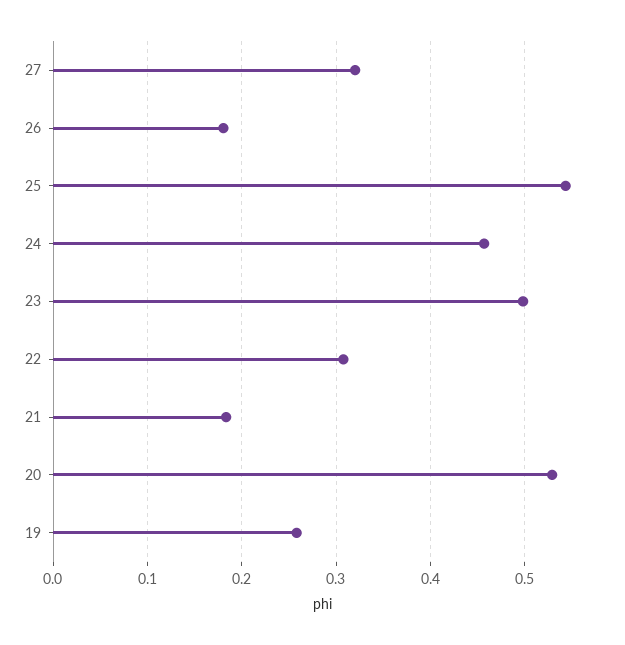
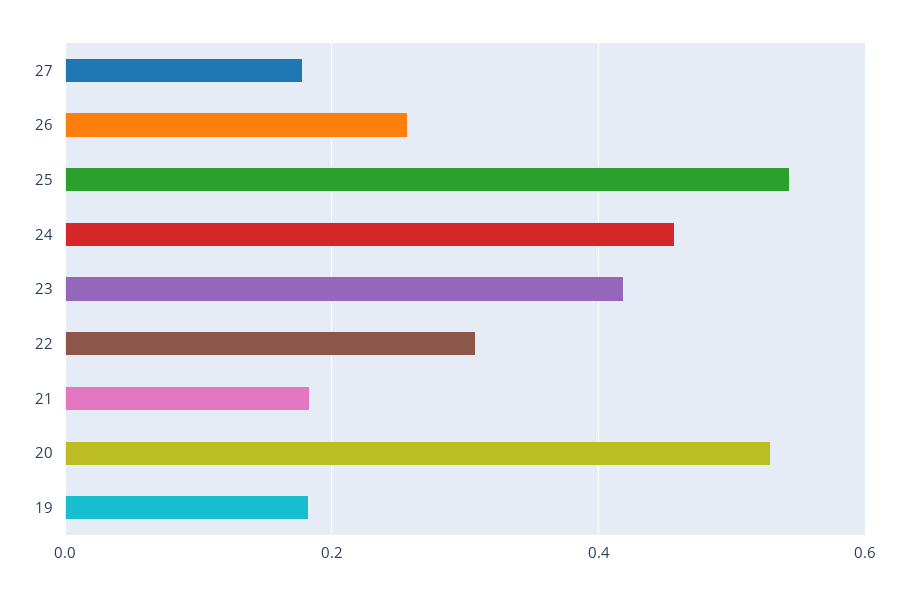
27: 0.32 -> 0.18
26: 0.18 -> 0.26
23: 0.5 -> 0.42
19: 0.26 -> 0.18

